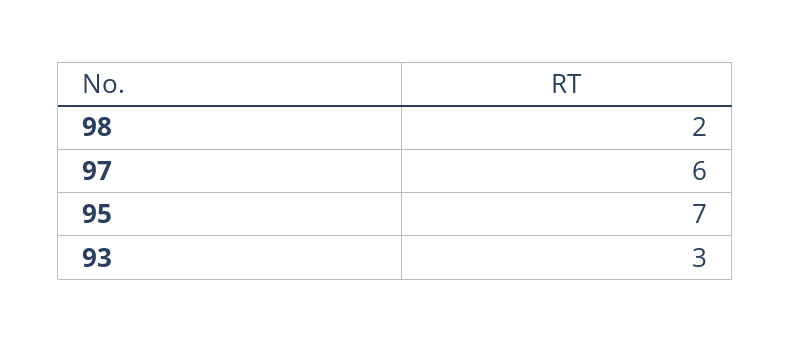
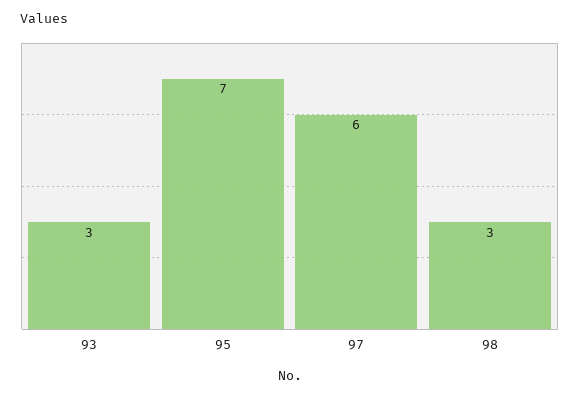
98: 2 -> 3

